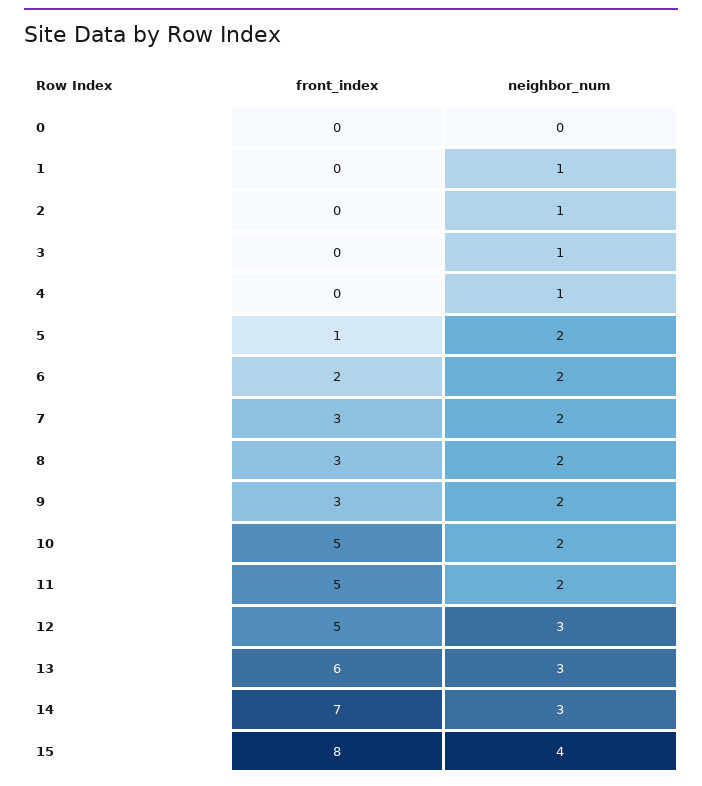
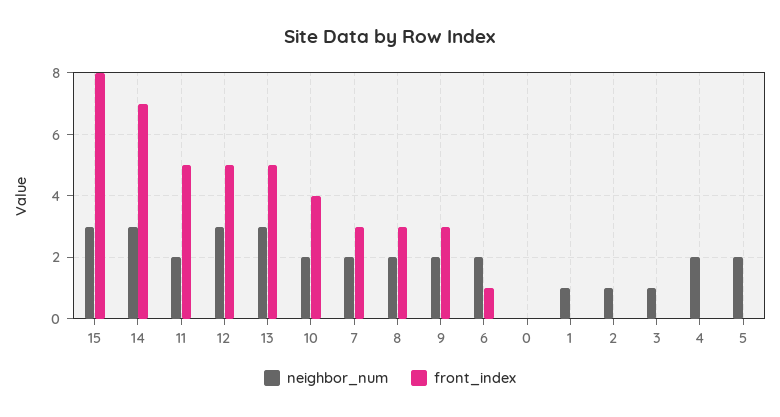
neighbor_num, 4: 1 -> 2
front_index, 5: 1 -> 0
front_index, 6: 2 -> 1
front_index, 10: 5 -> 4
front_index, 13: 6 -> 5
neighbor_num, 15: 4 -> 3

